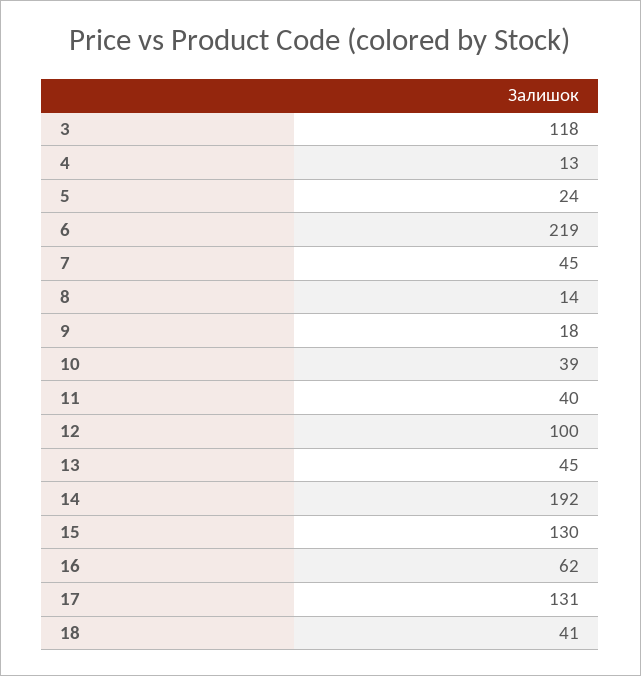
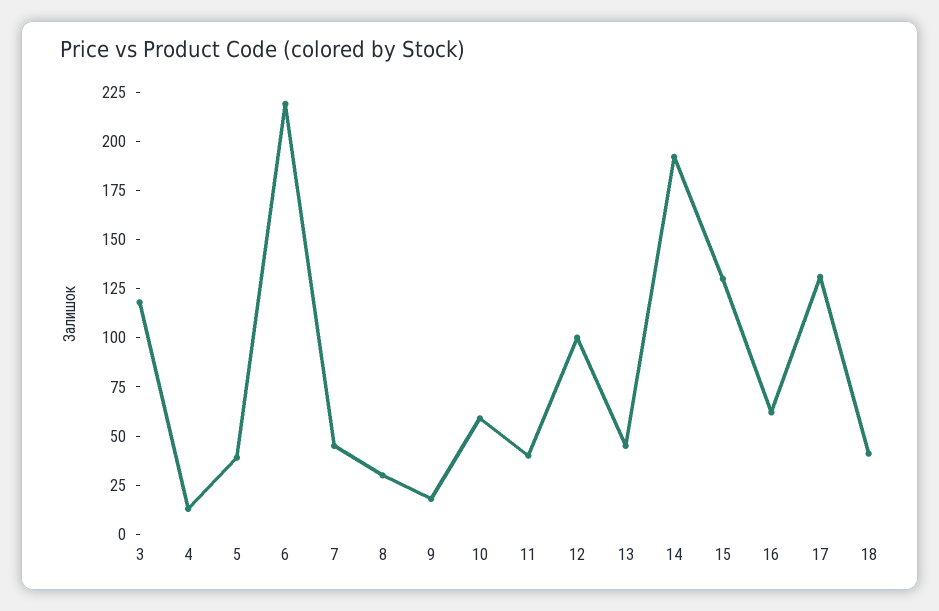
5: 24 -> 40
8: 14 -> 30
10: 39 -> 60

